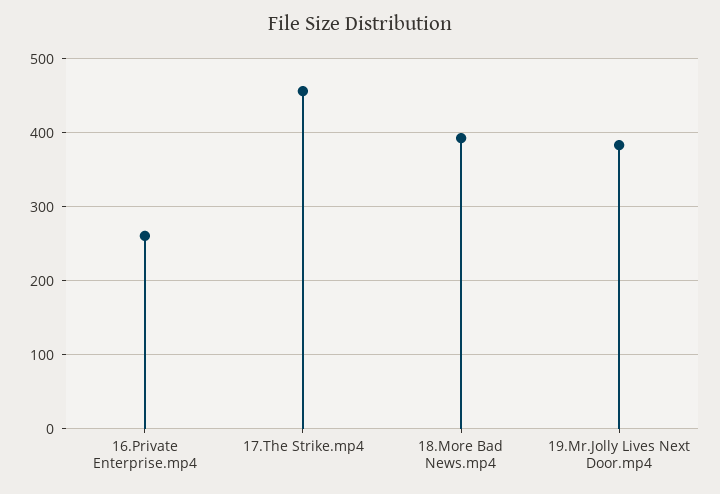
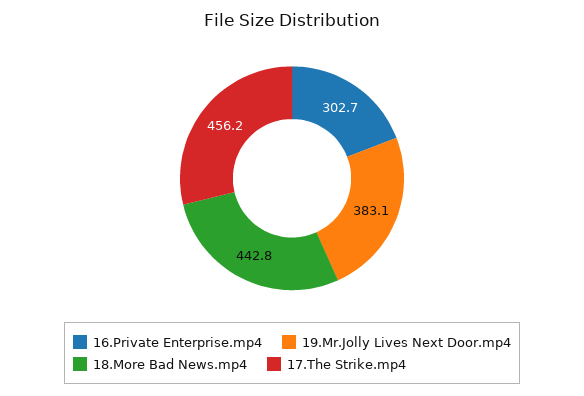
16.Private Enterprise.mp4: 260 -> 302.7
18.More Bad News.mp4: 390 -> 442.8

